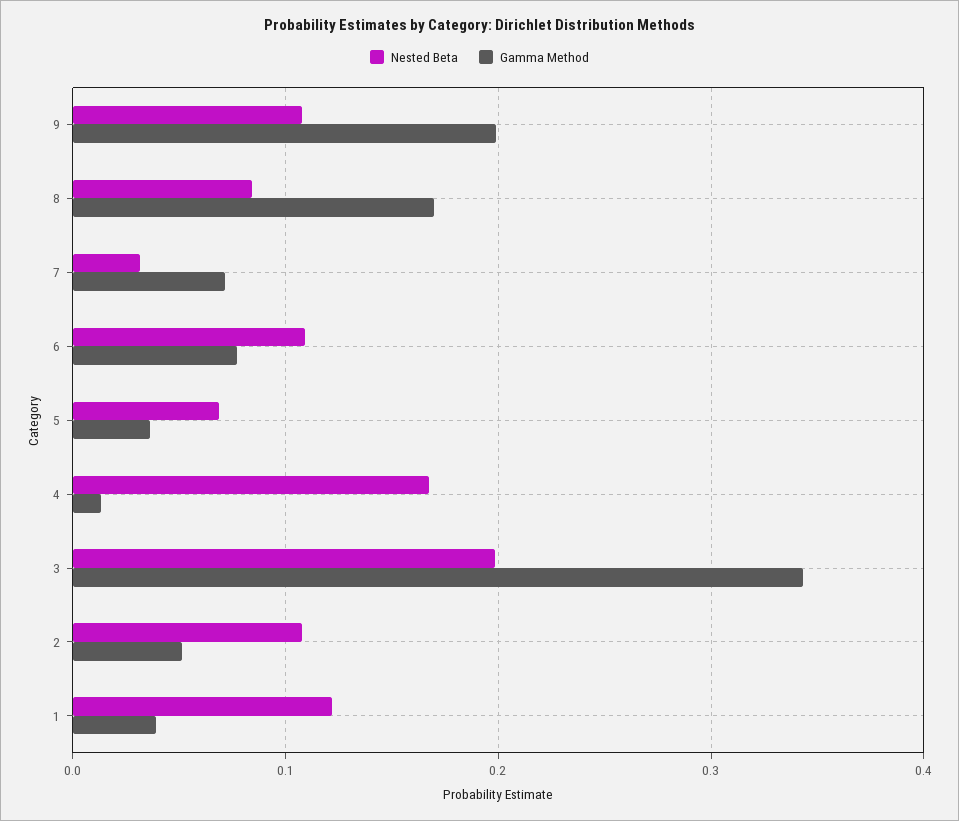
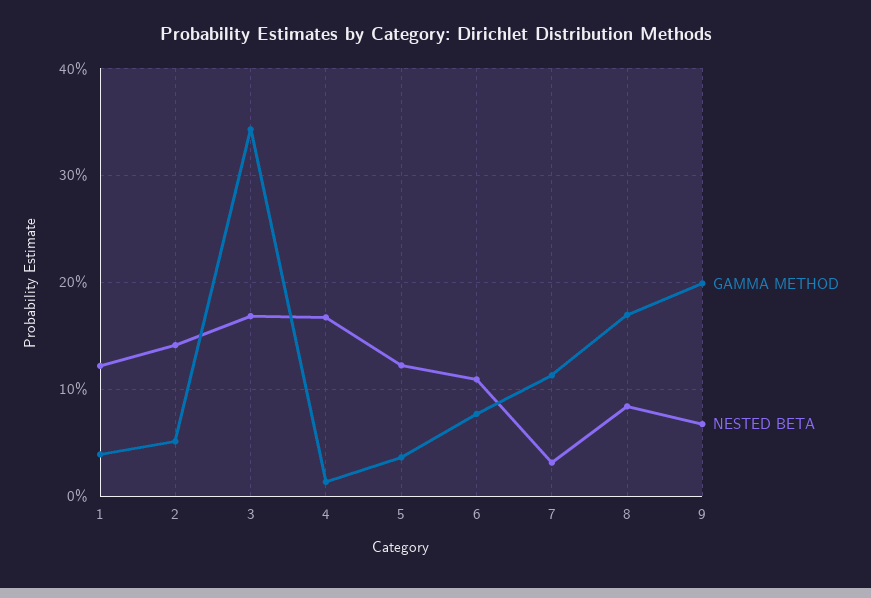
Nested Beta, 9: 0.11 -> 0.07
Gamma Method, 7: 0.07 -> 0.11
Nested Beta, 5: 0.07 -> 0.12
Nested Beta, 3: 0.2 -> 0.17
Nested Beta, 2: 0.11 -> 0.14

